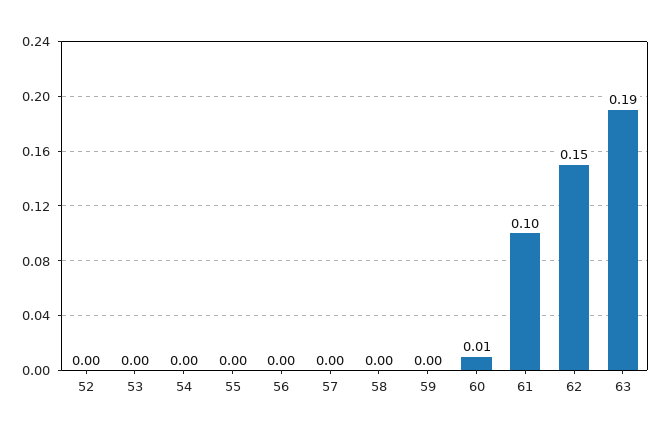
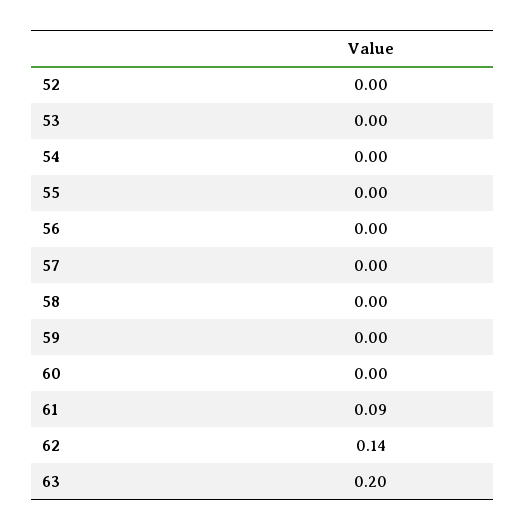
60: 0.01 -> 0
61: 0.1 -> 0.09
62: 0.15 -> 0.14
63: 0.19 -> 0.2

